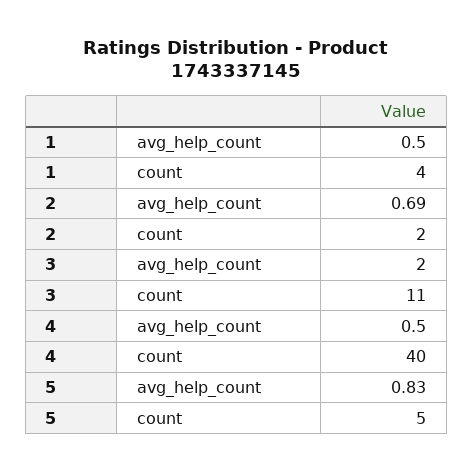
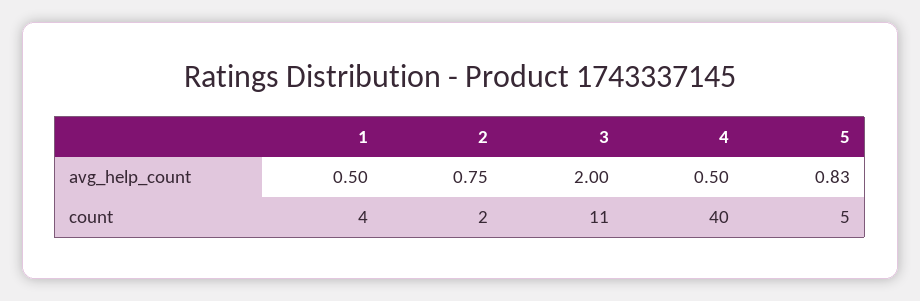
2, avg_help_count: 0.69 -> 0.75

